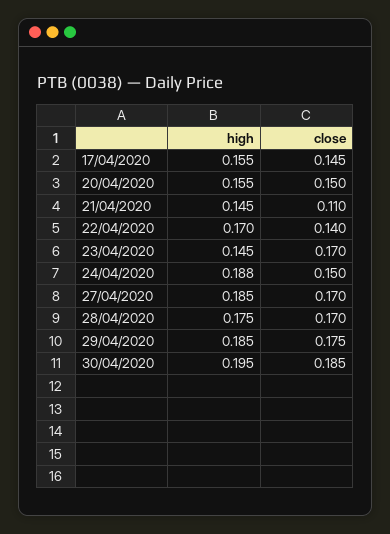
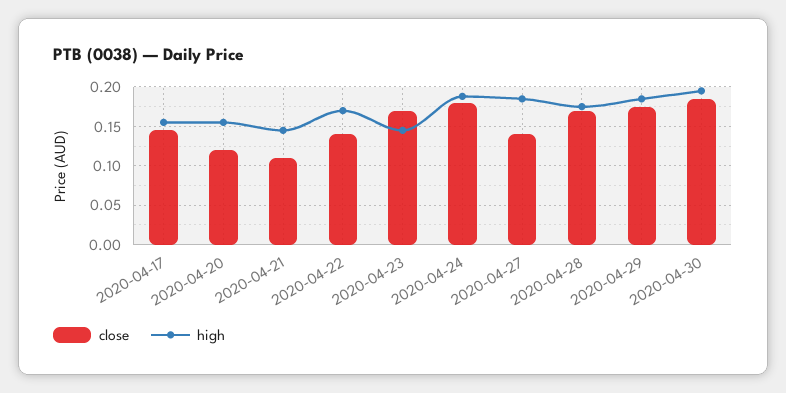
close, 20/04/2020: 0.15 -> 0.12
close, 24/04/2020: 0.15 -> 0.18
close, 27/04/2020: 0.17 -> 0.14

